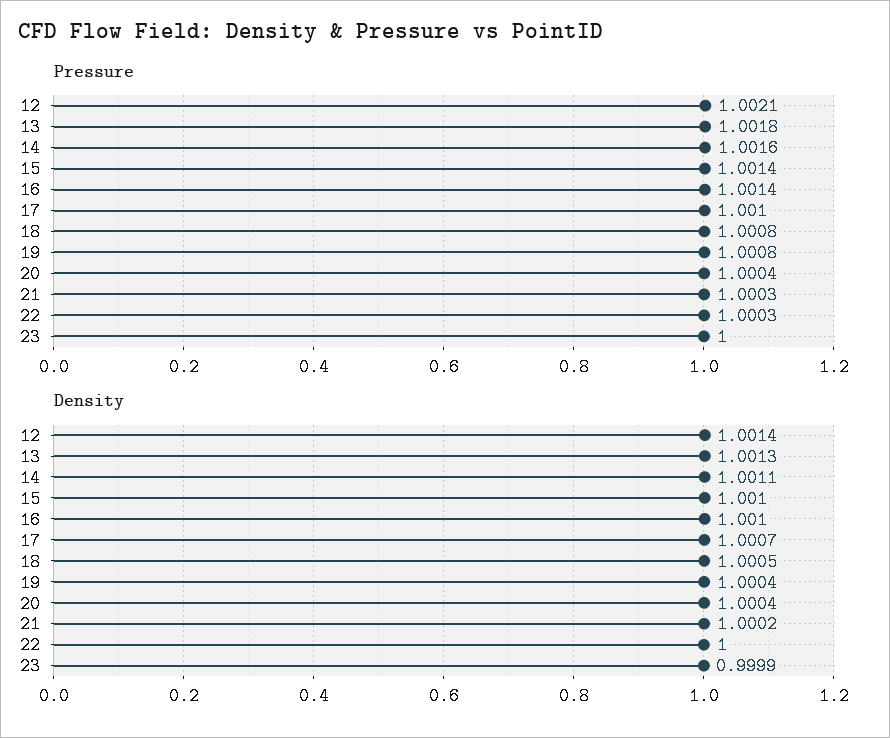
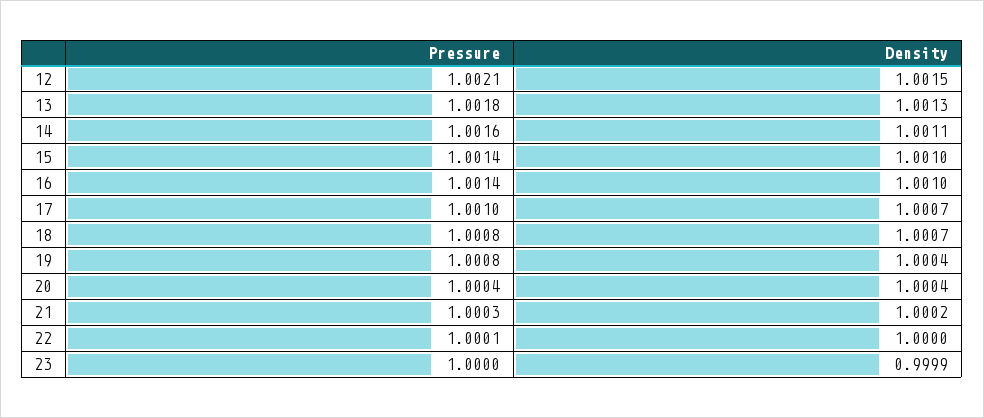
Pressure, 22: 1.0003 -> 1.0001
Density, 12: 1.0014 -> 1.0015
Density, 18: 1.0005 -> 1.0007

